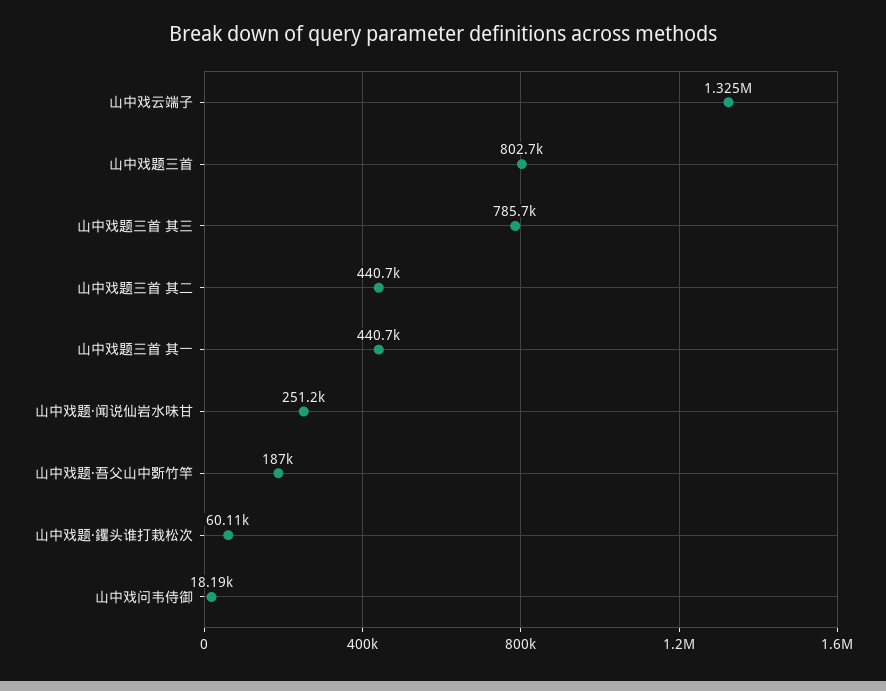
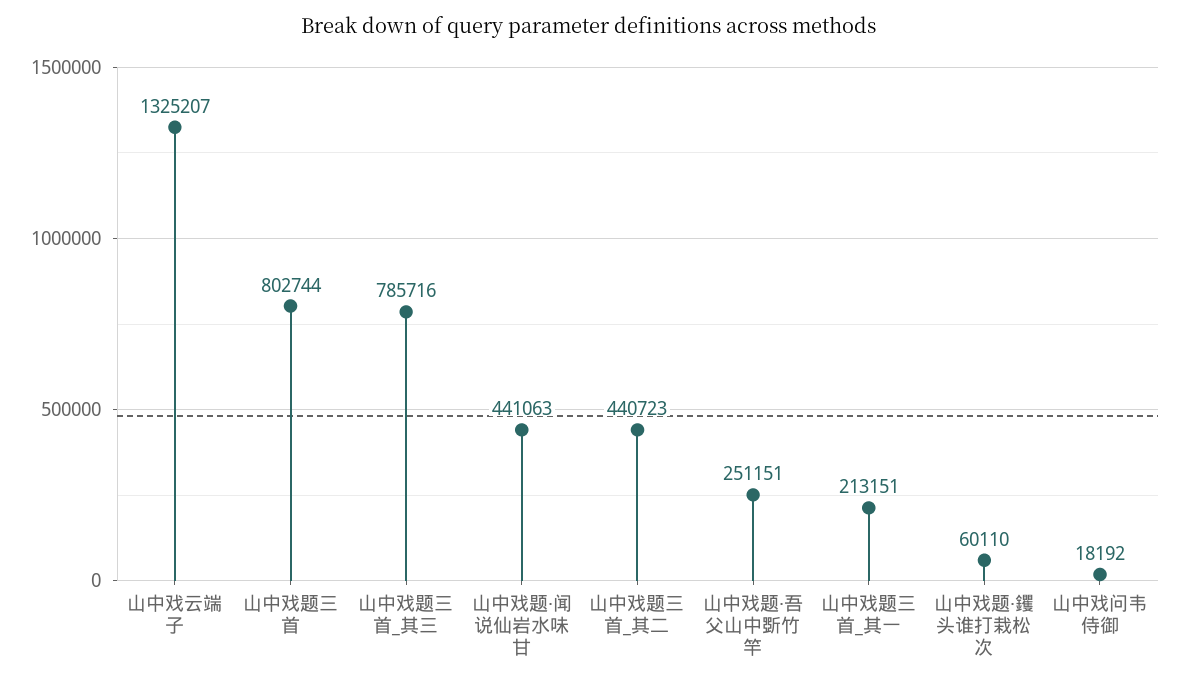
山中戏题三首 其一: 440700 -> 213151
山中戏题·闻说仙岩水味甘: 251200 -> 441063
山中戏题·吾父山中斲竹竿: 187000 -> 251151

